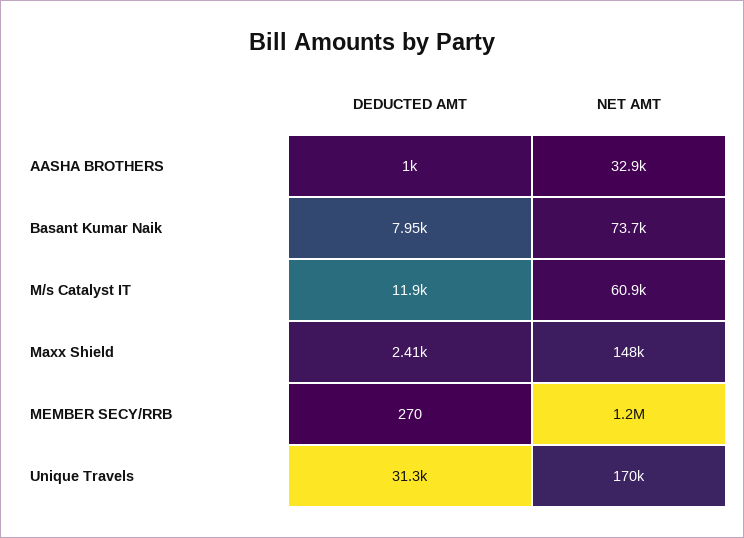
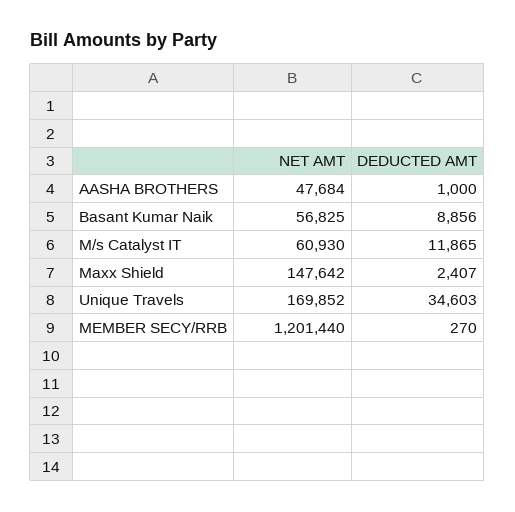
NET AMT, AASHA BROTHERS: 32900 -> 47684
DEDUCTED AMT, Basant Kumar Naik: 7950 -> 8856
NET AMT, Basant Kumar Naik: 73700 -> 56825
DEDUCTED AMT, Unique Travels: 31300 -> 34603

